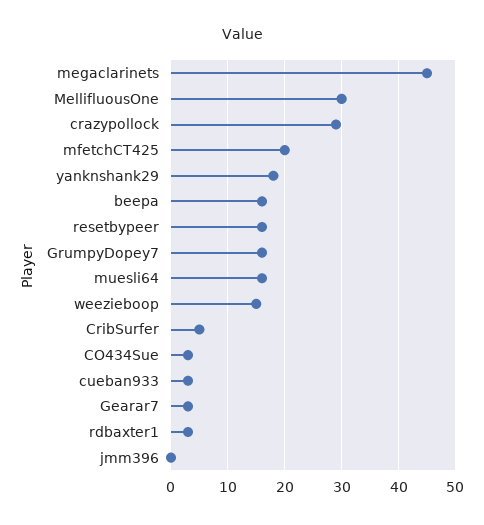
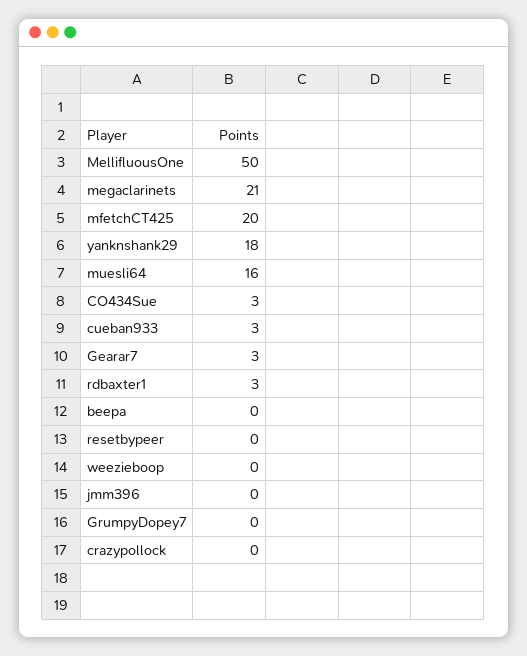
megaclarinets: 45 -> 21
MellifluousOne: 30 -> 50
crazypollock: 30 -> 0
beepa: 15 -> 0
resetbypeer: 15 -> 0
GrumpyDopey7: 15 -> 0
weezieboop: 15 -> 0
CribSurfer: 5 -> none

